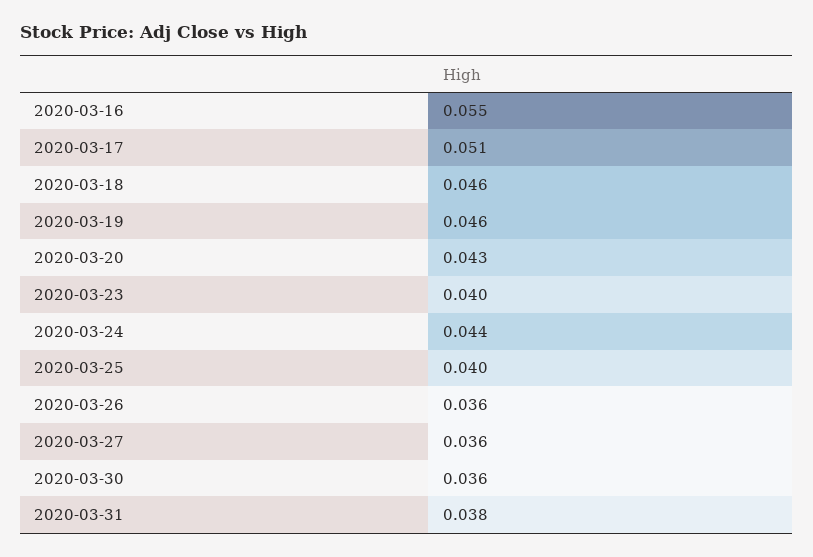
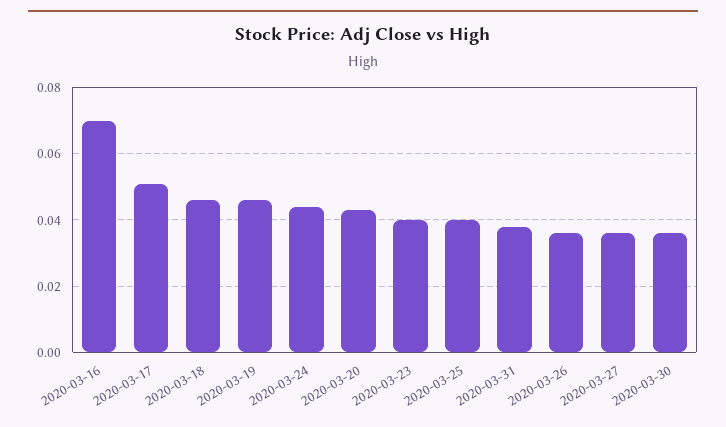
2020-03-16: 0.055 -> 0.07

